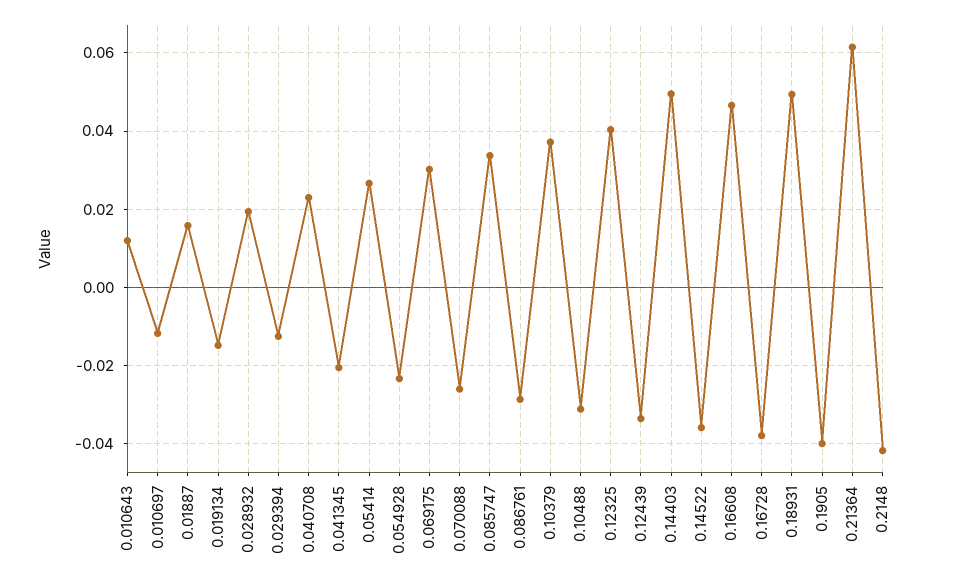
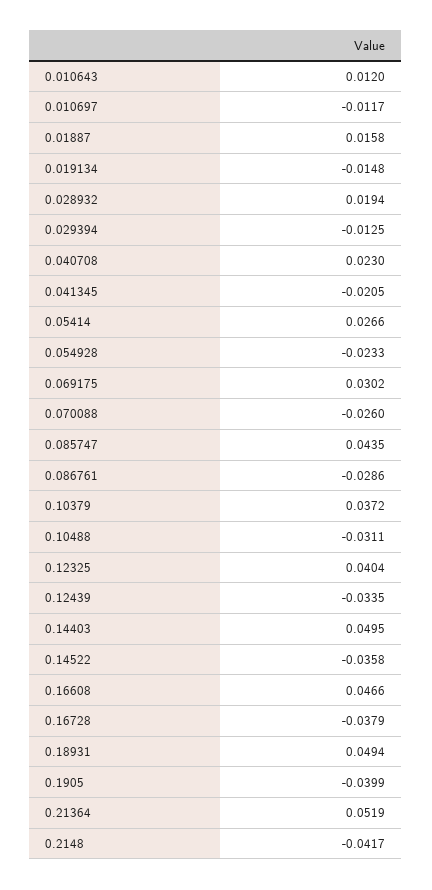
0.085747: 0.034 -> 0.0435
0.21364: 0.062 -> 0.0519

